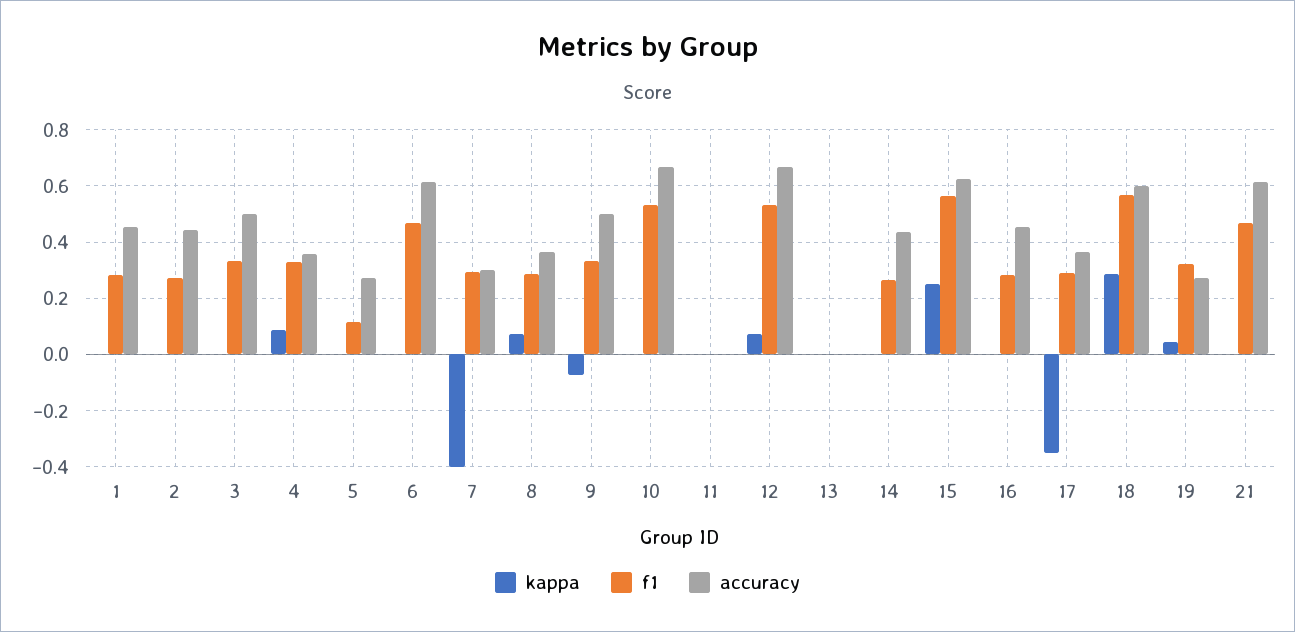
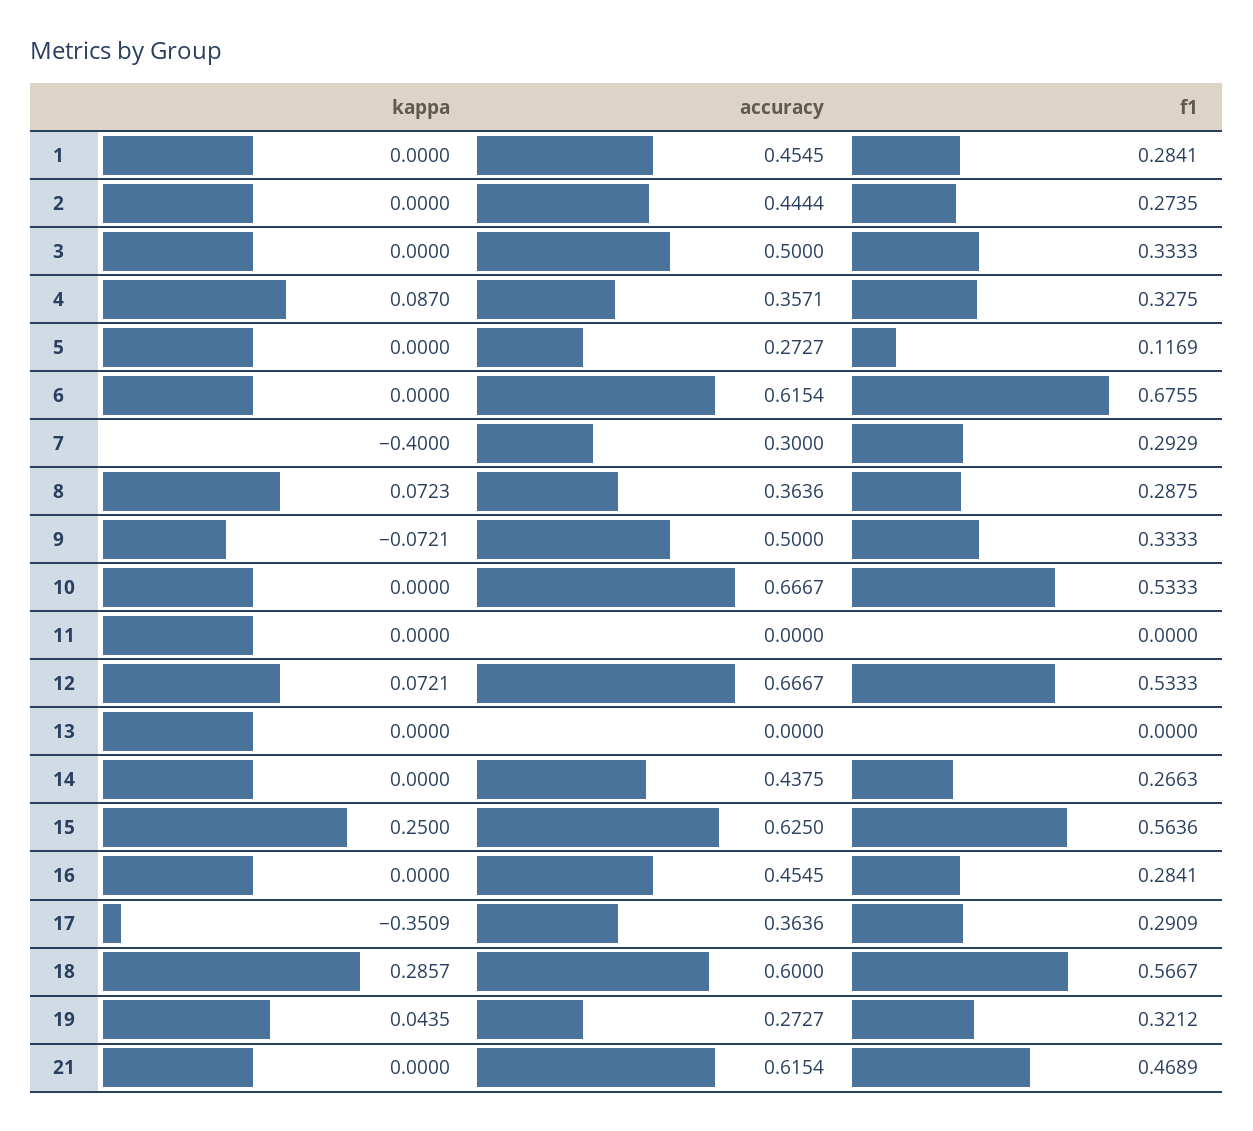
f1, 6: 0.475 -> 0.6755

